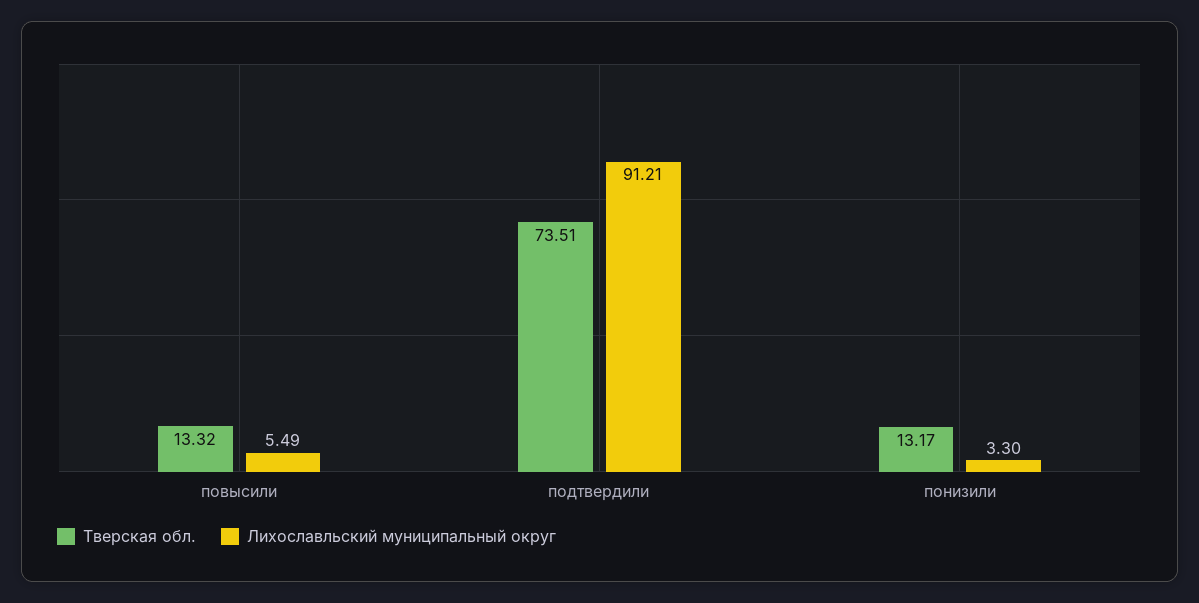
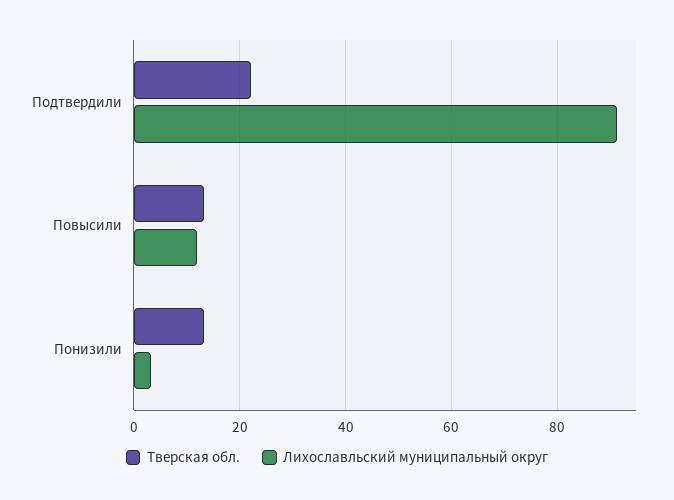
Лихославльский муниципальный округ, повысили: 5.49 -> 12
Тверская обл., подтвердили: 73.51 -> 22

